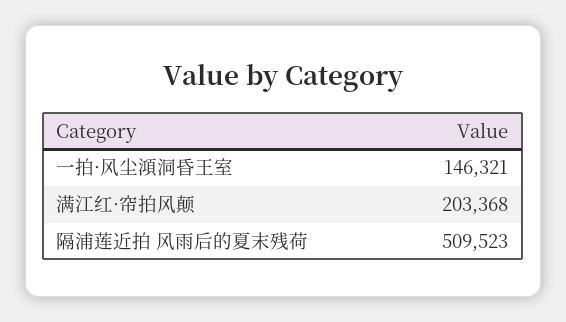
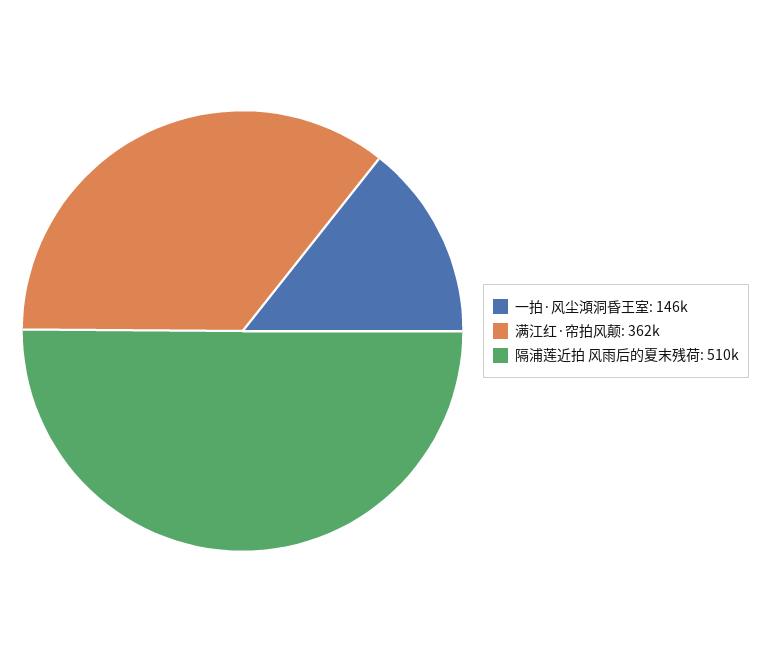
满江红·帘拍风颠: 203368 -> 362000

